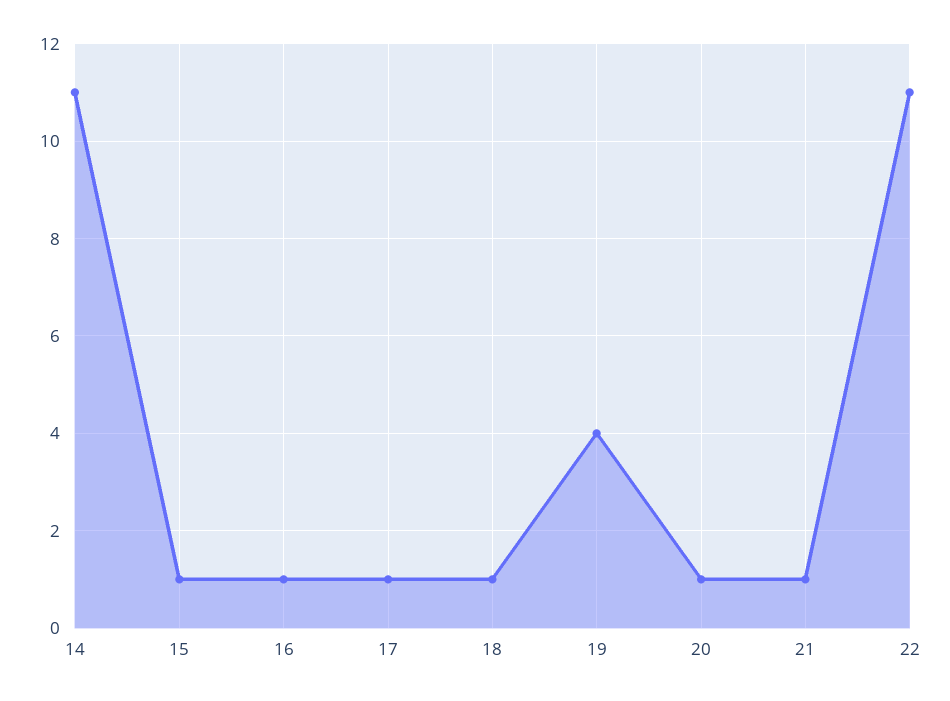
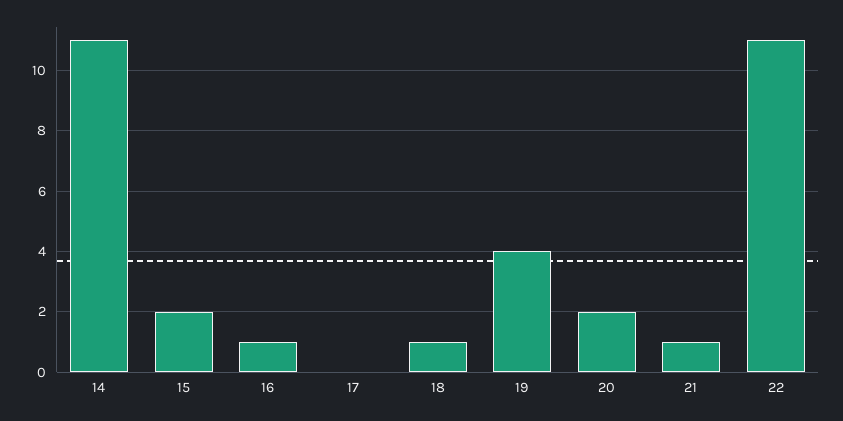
15: 1 -> 2
17: 1 -> 0
20: 1 -> 2

